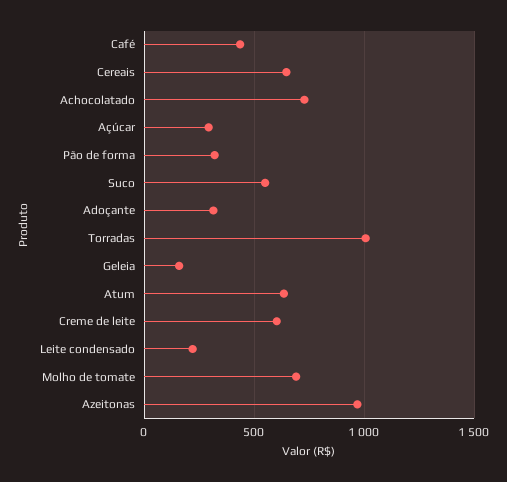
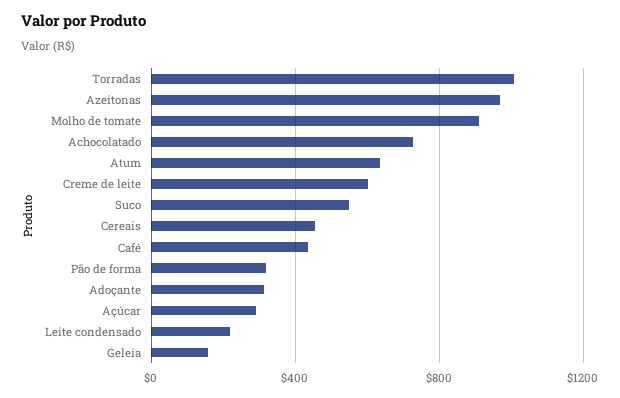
Cereais: 650 -> 450
Molho de tomate: 700 -> 900

